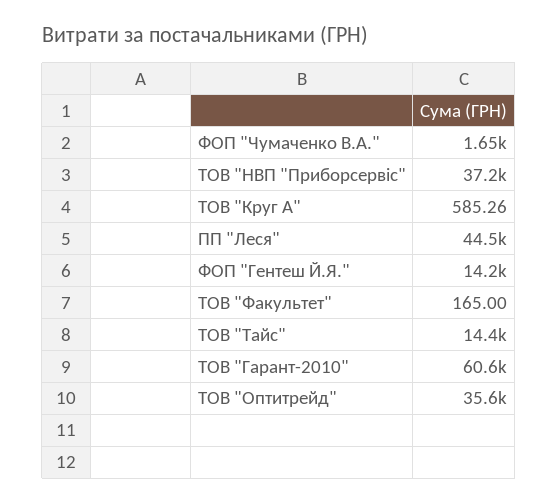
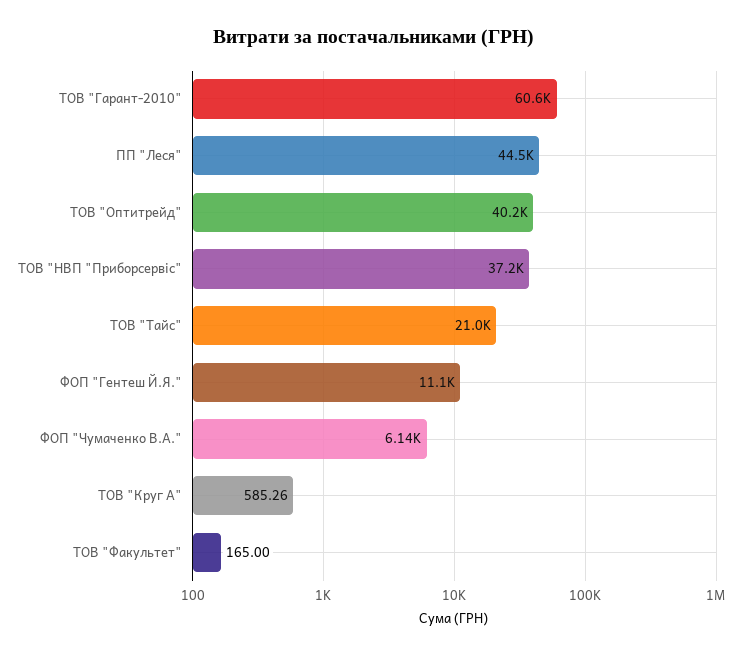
ФОП "Чумаченко В.А.": 1650 -> 6140
ФОП "Гентеш Й.Я.": 14200 -> 11100
ТОВ "Тайс": 14400 -> 21000
ТОВ "Оптитрейд": 35600 -> 40200

